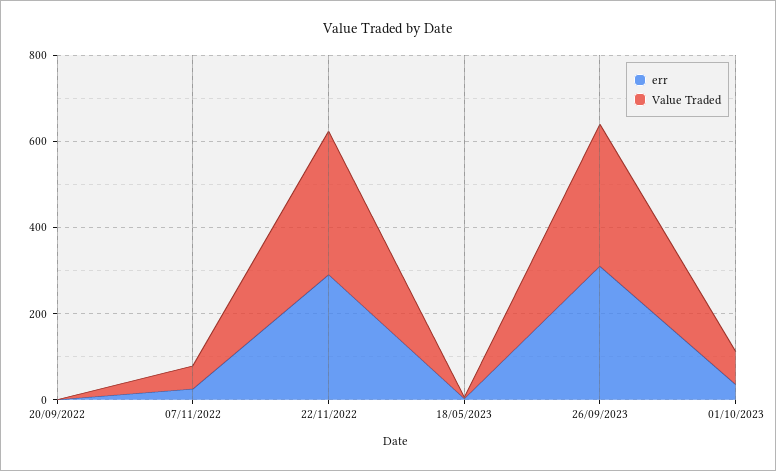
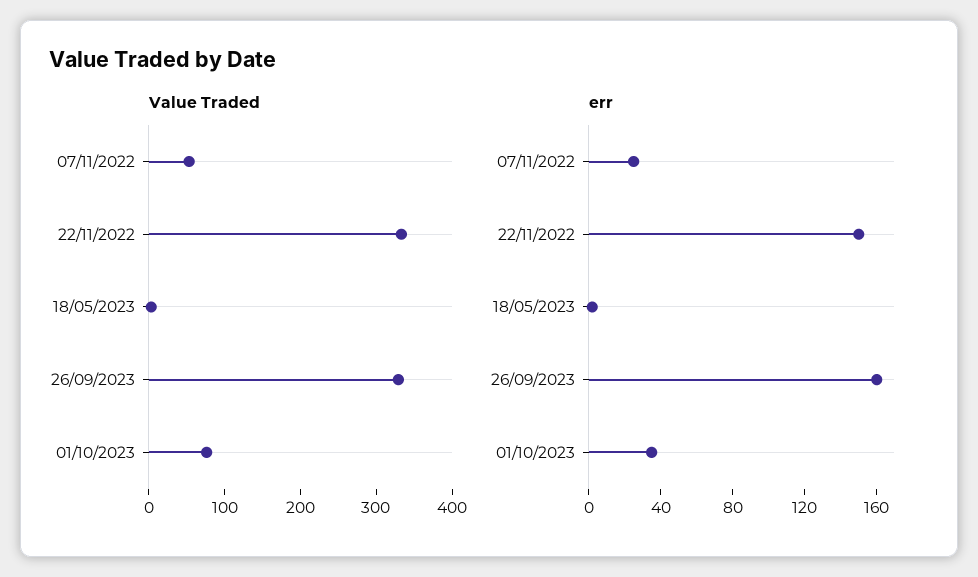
err, 20/09/2022: 0 -> none
Value Traded, 20/09/2022: 0 -> none
err, 22/11/2022: 300 -> 150
err, 26/09/2023: 300 -> 160

